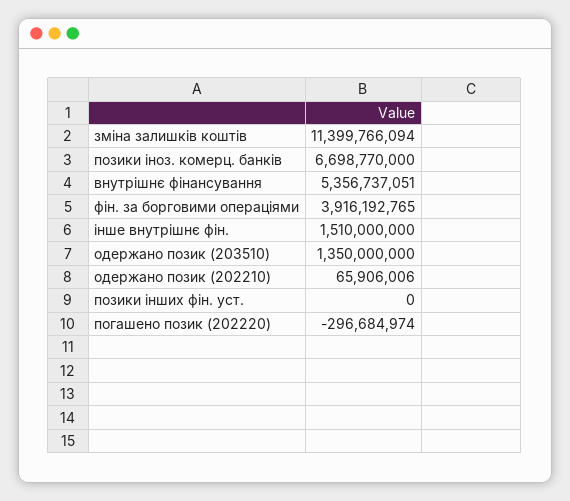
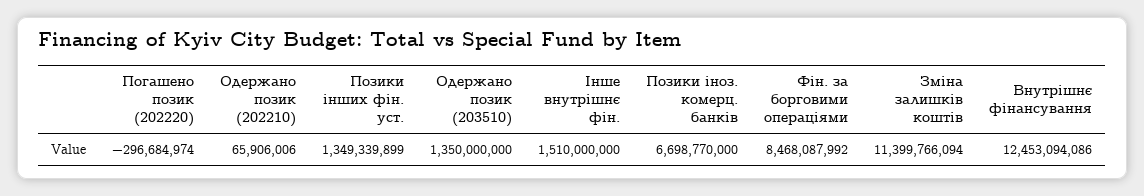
внутрішнє фінансування: 5356737051 -> 12453094086
фін. за борговими операціями: 3916192765 -> 8468087992
позики інших фін. уст.: 0 -> 1349339899

